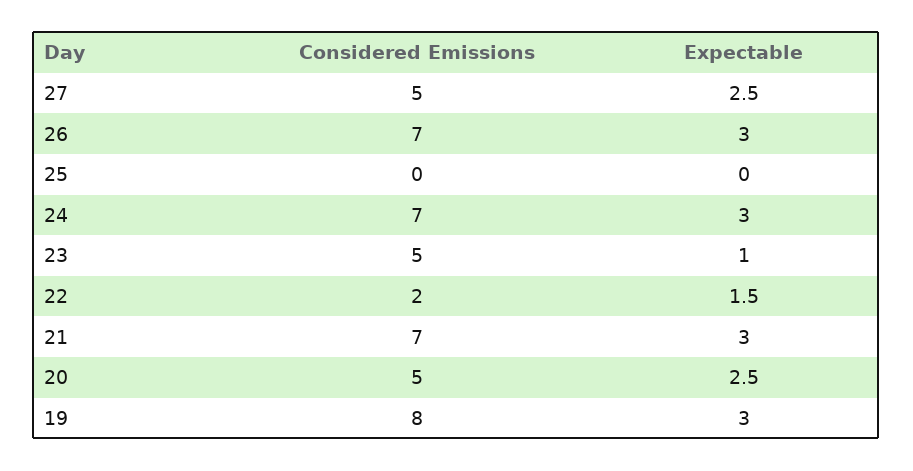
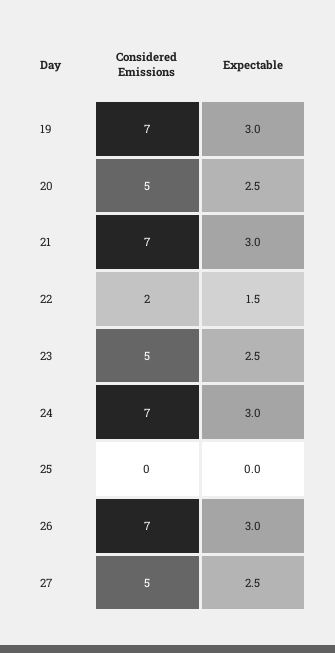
Expectable, 23: 1 -> 2.5
Considered Emissions, 19: 8 -> 7

